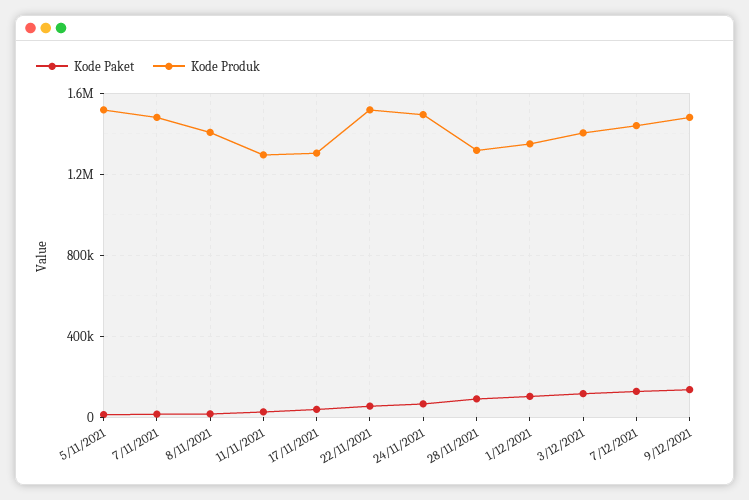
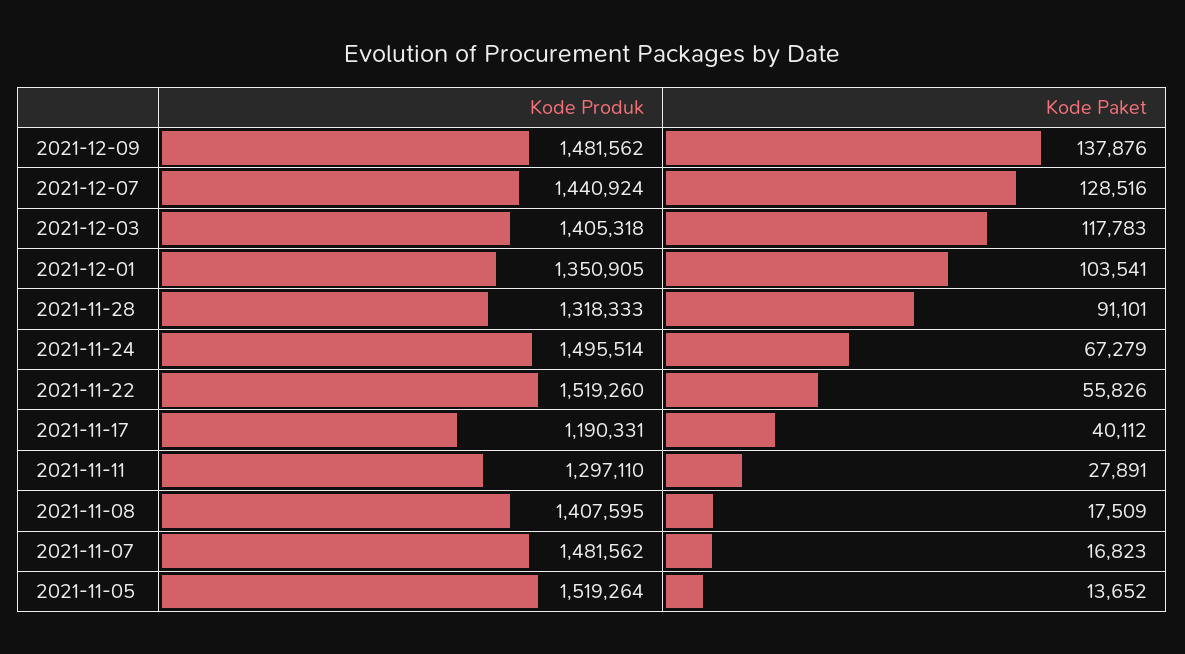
Kode Produk, 17/11/2021: 1300000 -> 1190331

